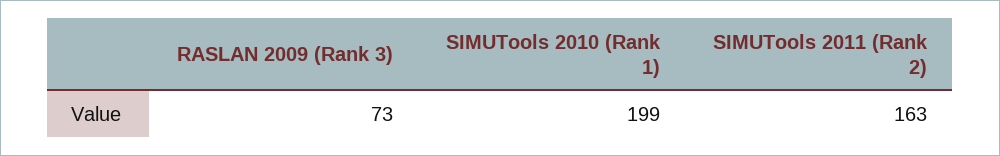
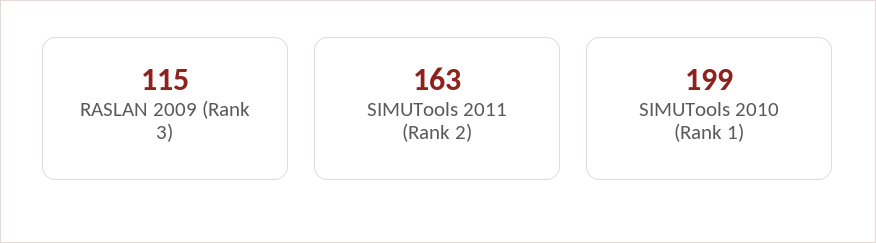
RASLAN 2009 (Rank 3): 73 -> 115

